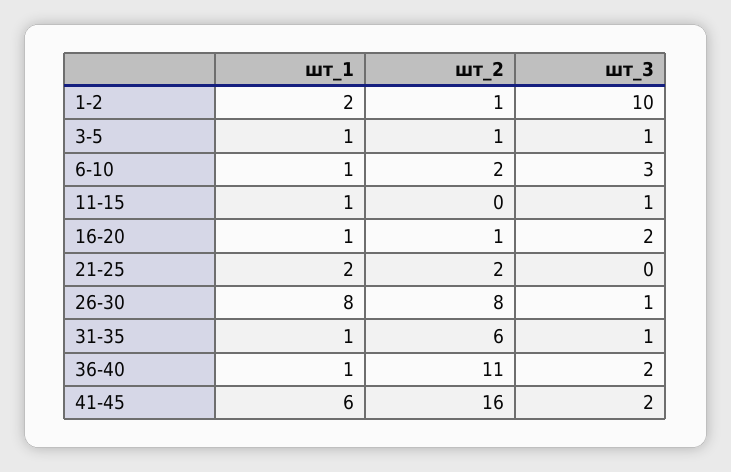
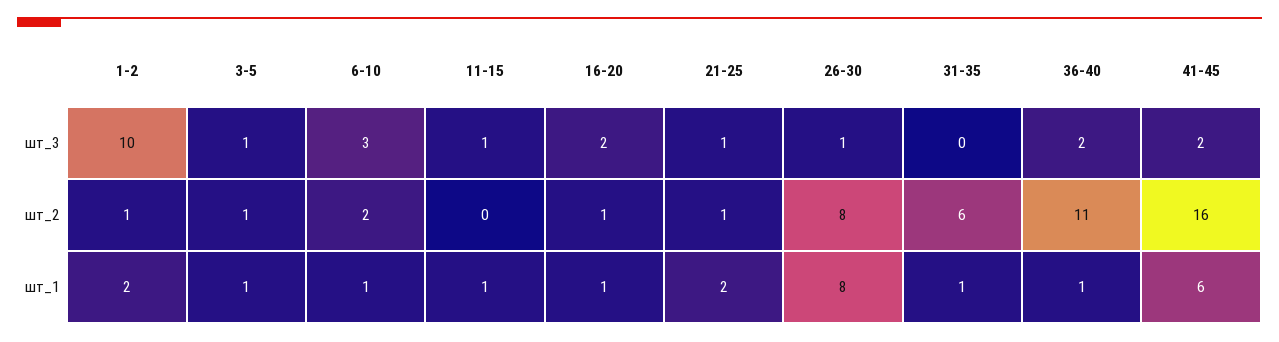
шт_2, 21-25: 2 -> 1
шт_3, 21-25: 0 -> 1
шт_3, 31-35: 1 -> 0

